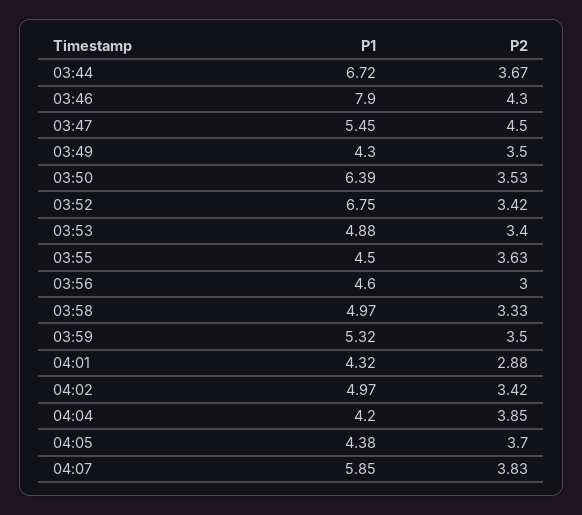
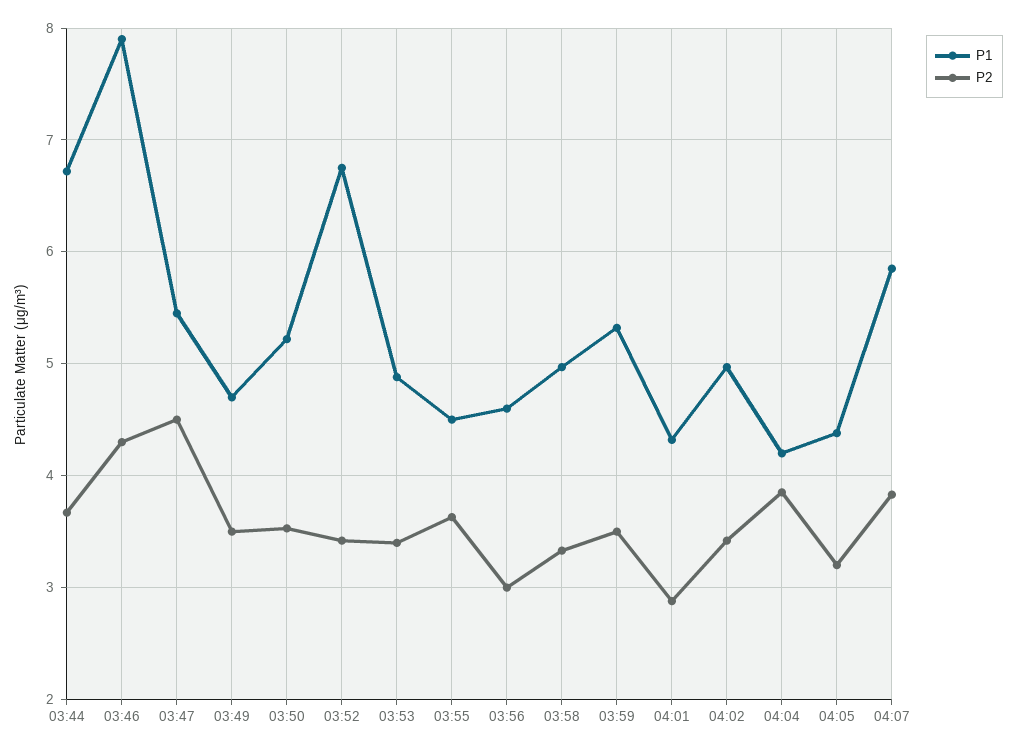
P1, 03:49: 4.3 -> 4.7
P1, 03:50: 6.39 -> 5.2
P2, 04:05: 3.7 -> 3.2

